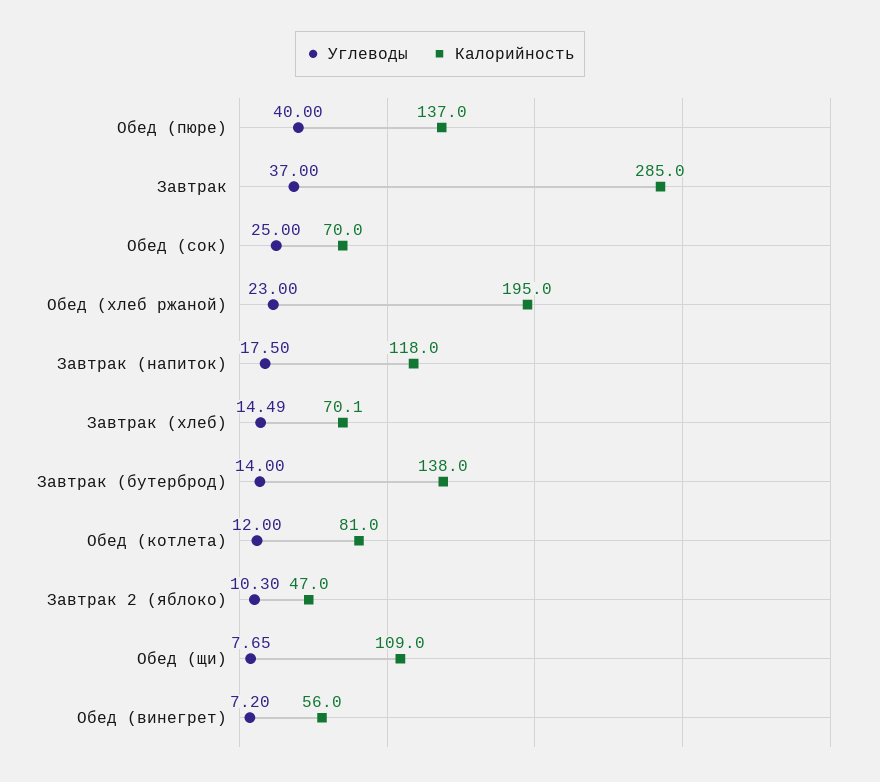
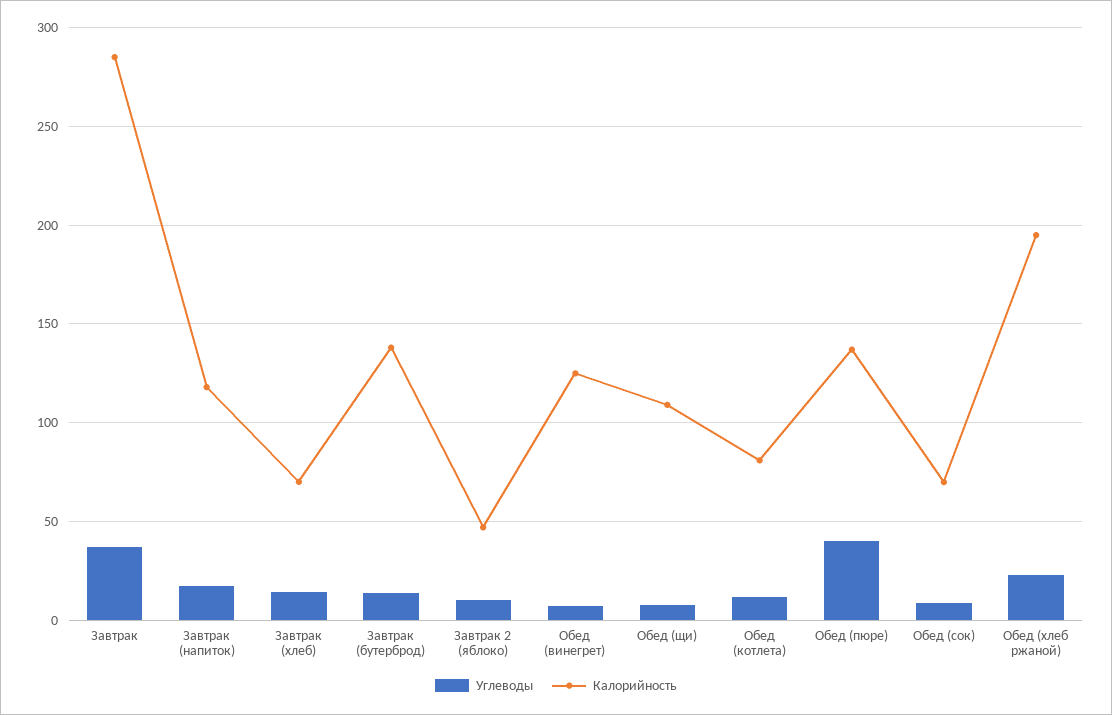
Углеводы, Обед (сок): 25 -> 10
Калорийность, Обед (винегрет): 56 -> 125

